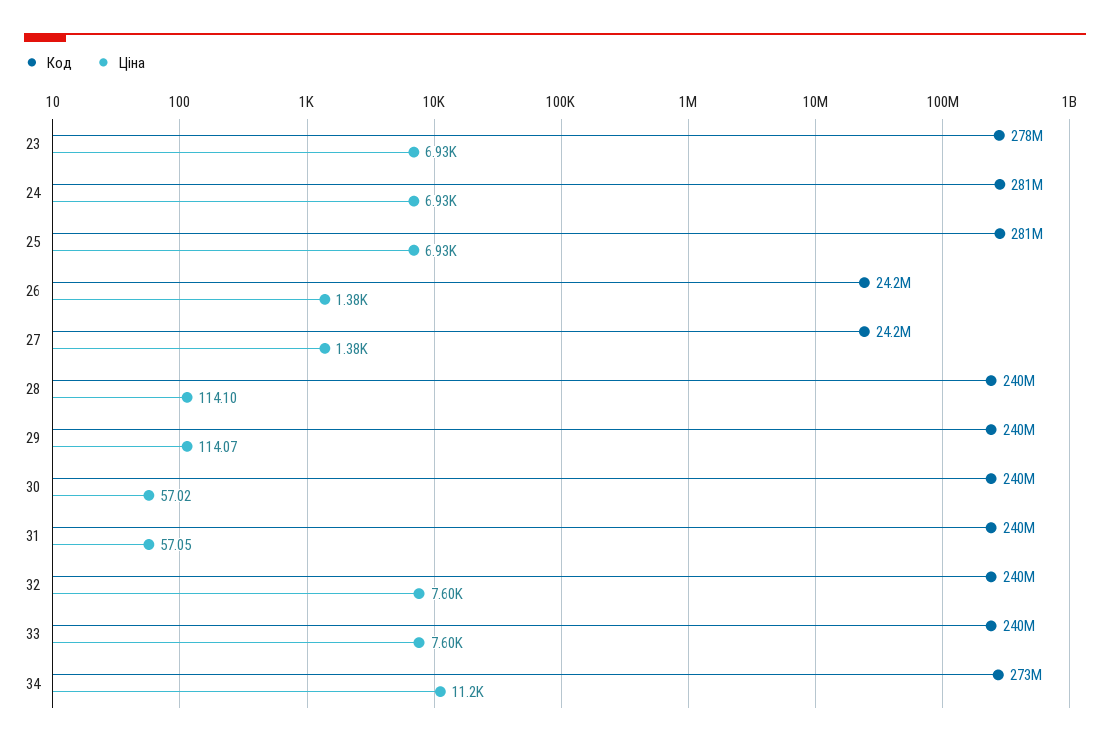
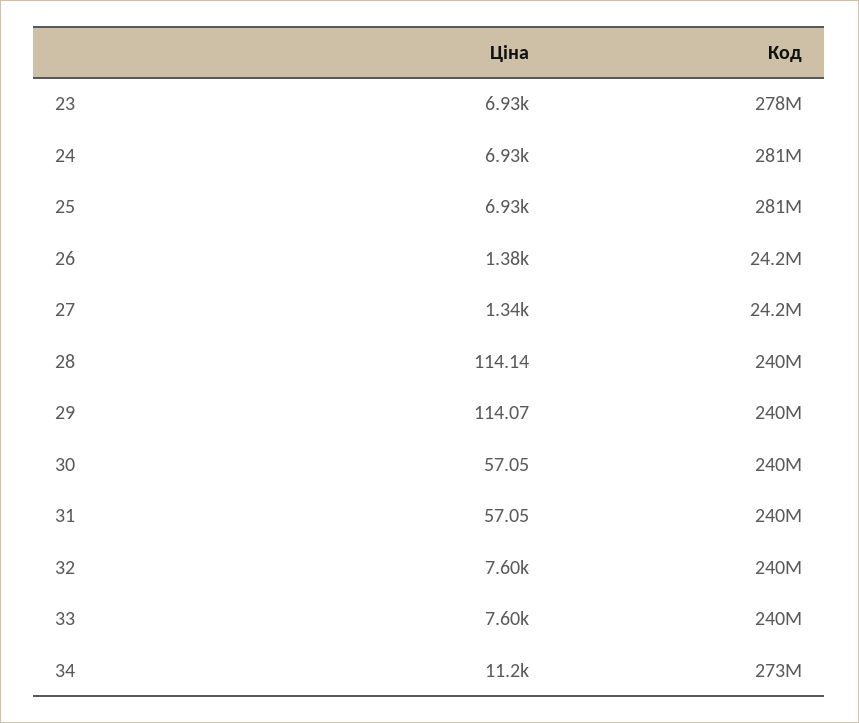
Ціна, 27: 1380 -> 1340
Ціна, 28: 114.1 -> 114.14
Ціна, 30: 57.02 -> 57.05

